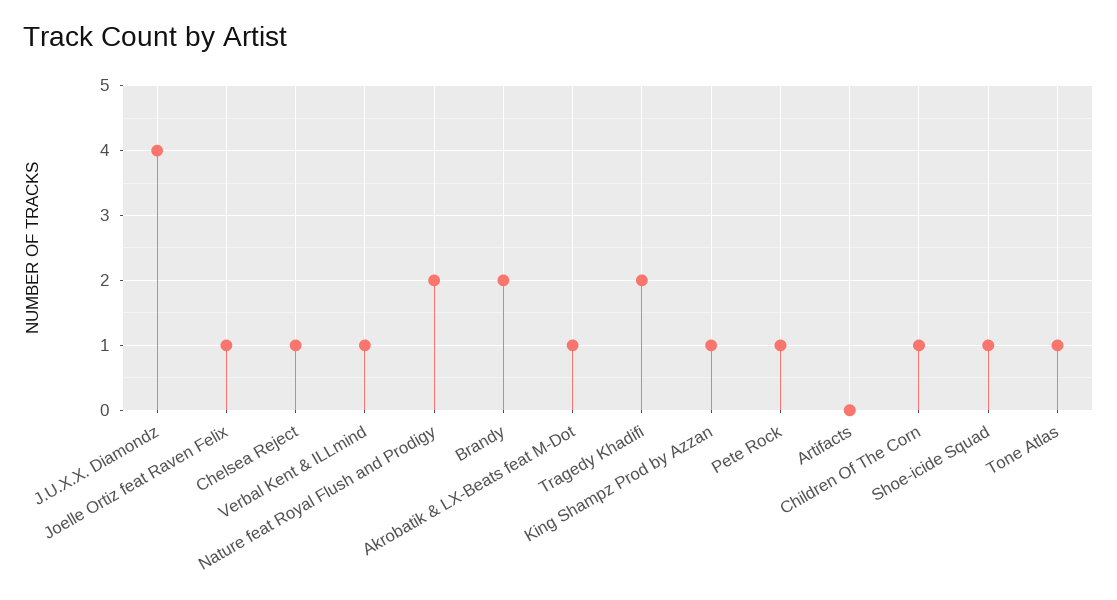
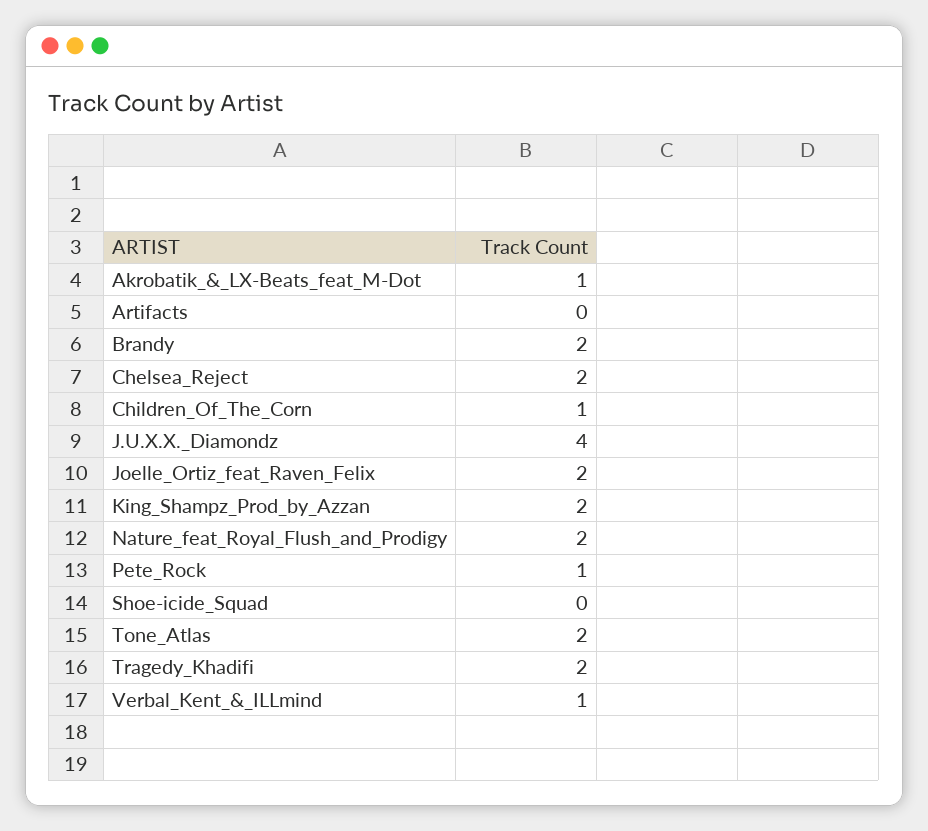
Joelle Ortiz feat Raven Felix: 1 -> 2
Chelsea Reject: 1 -> 2
King Shampz Prod by Azzan: 1 -> 2
Shoe-icide Squad: 1 -> 0
Tone Atlas: 1 -> 2

